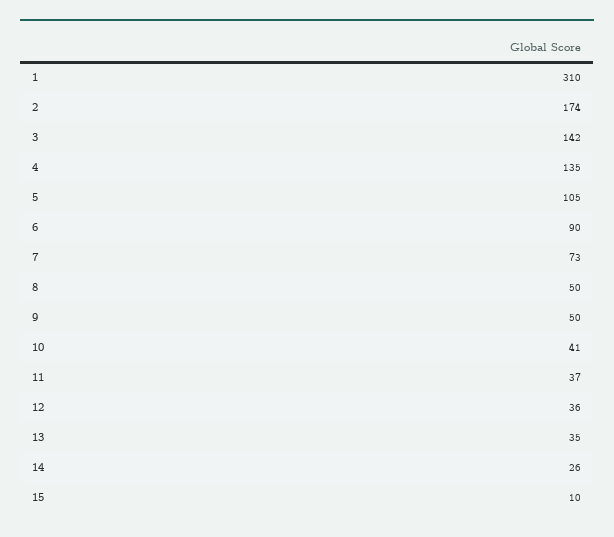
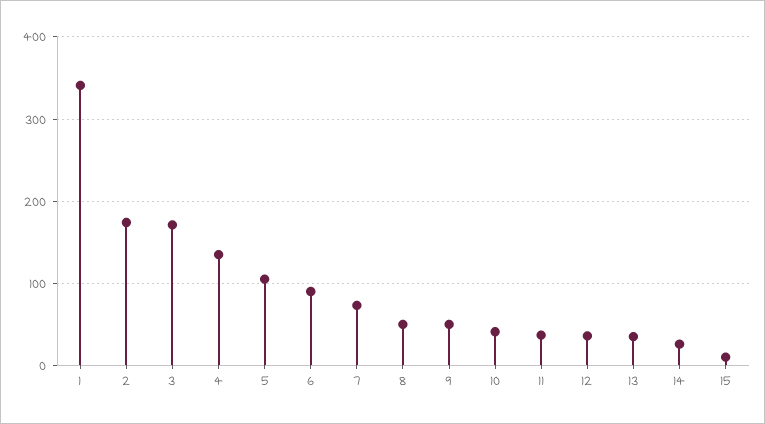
1: 310 -> 340
3: 142 -> 170

